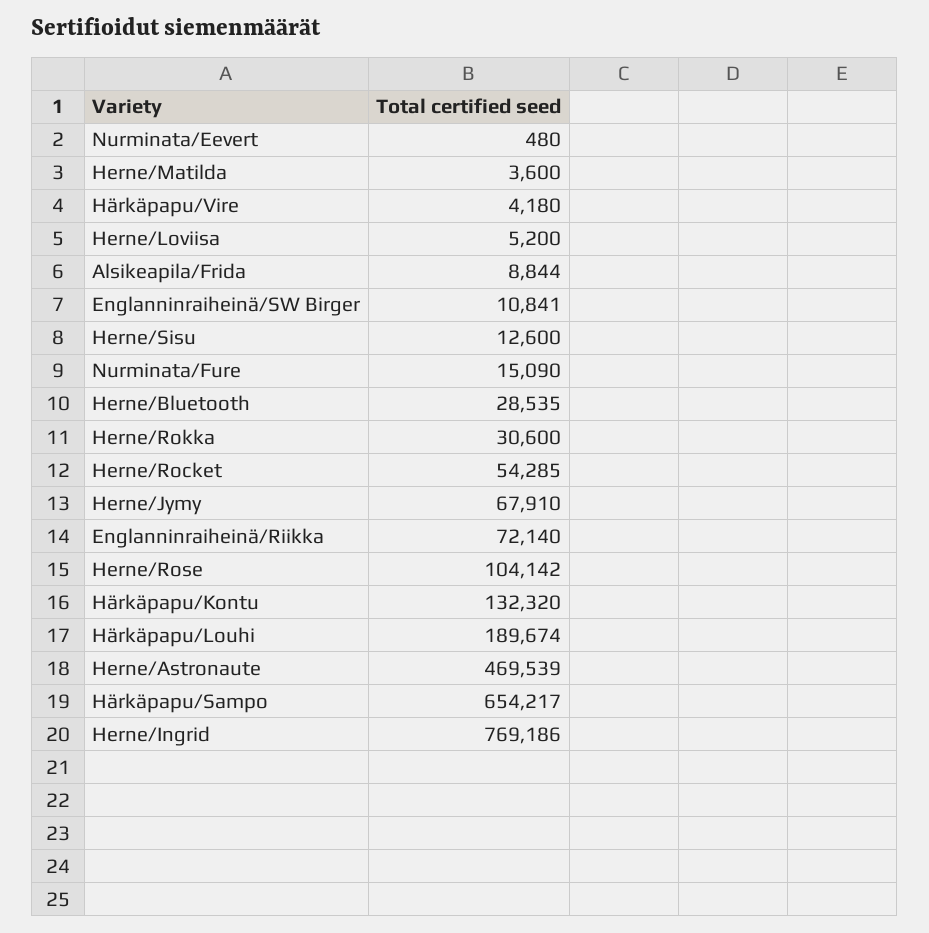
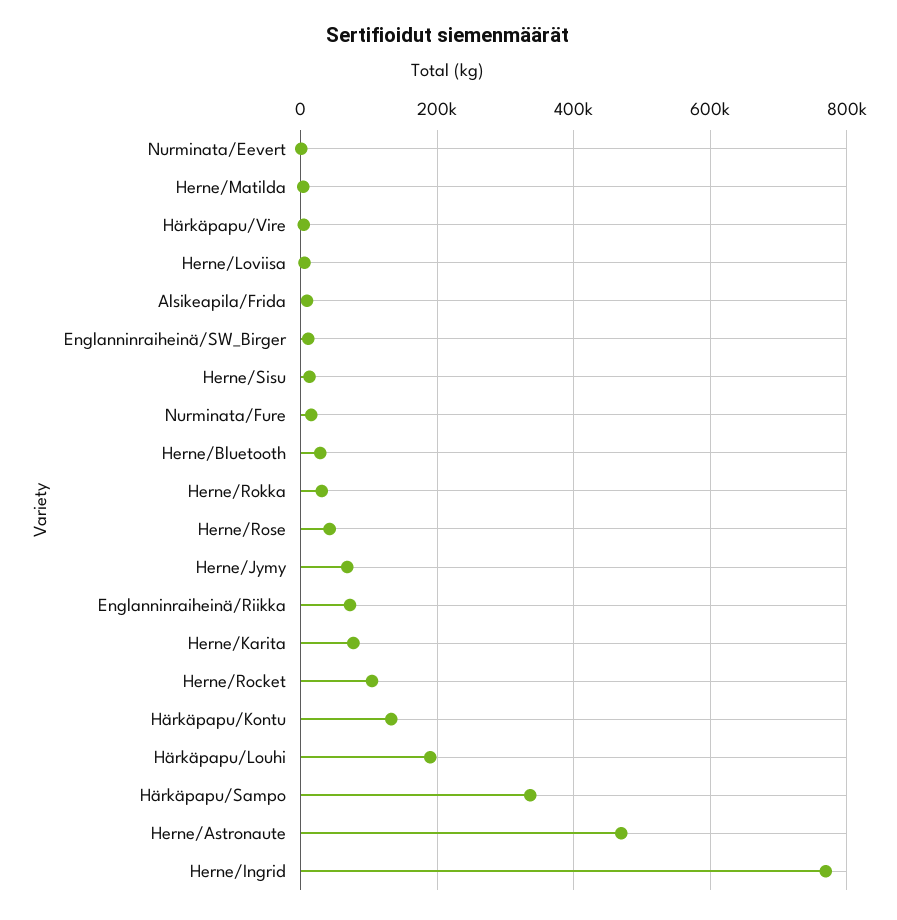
Herne/Rocket: 54285 -> 100000
Herne/Rose: 104142 -> 40000
Härkäpapu/Sampo: 654217 -> 340000
Herne/Karita: none -> 80000

